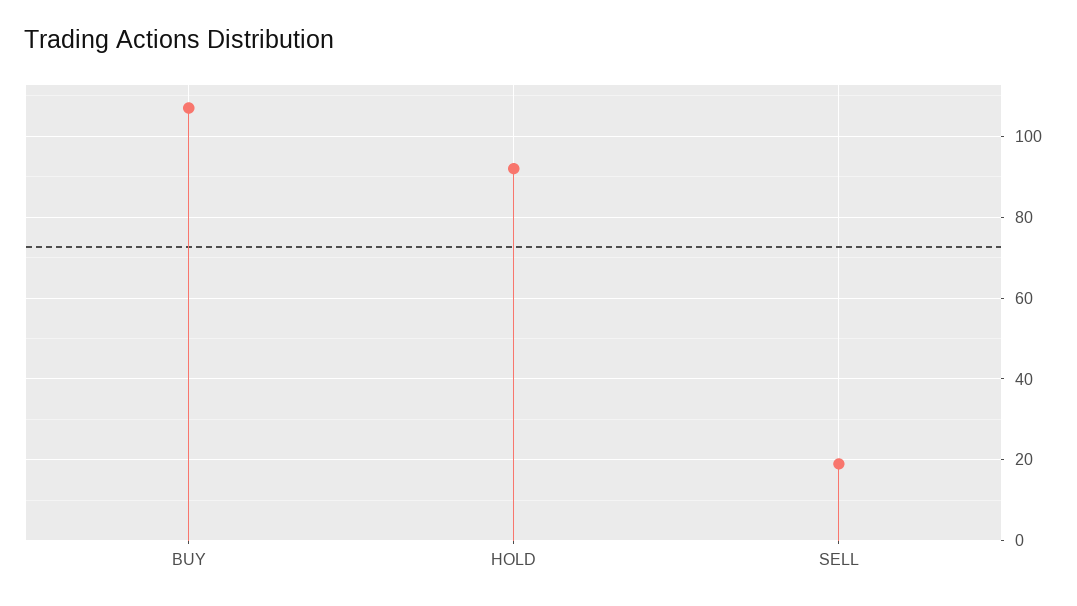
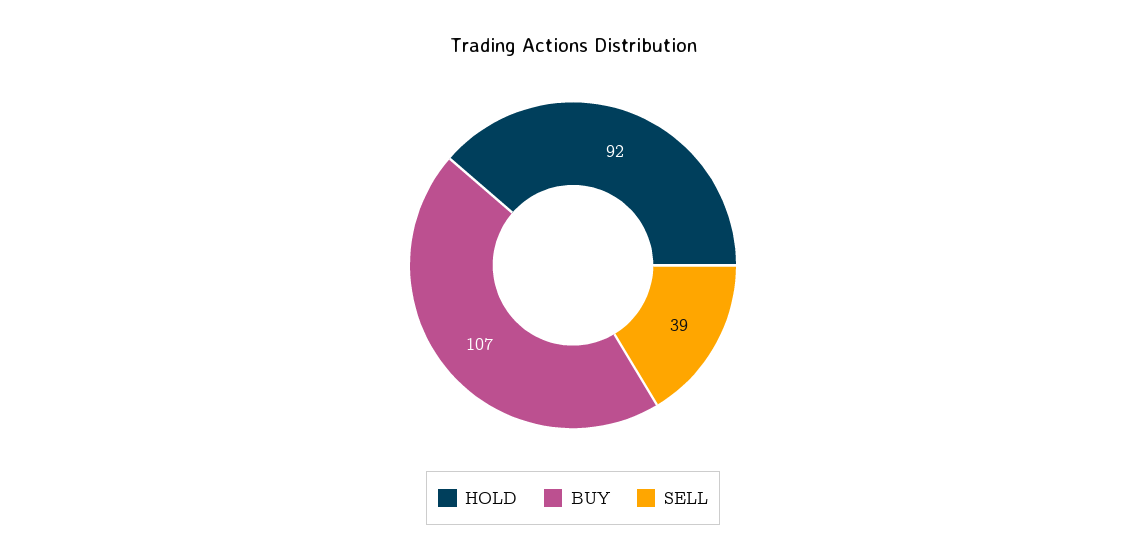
SELL: 20 -> 39

